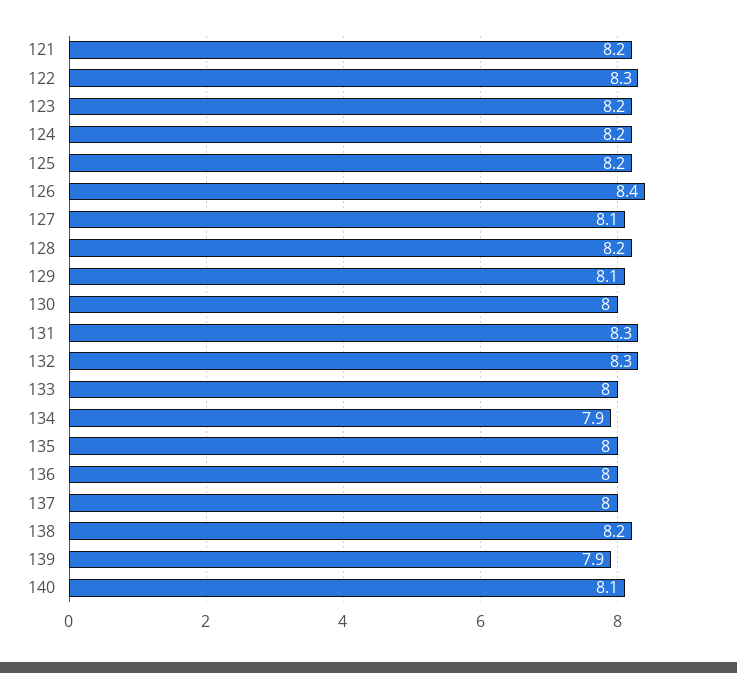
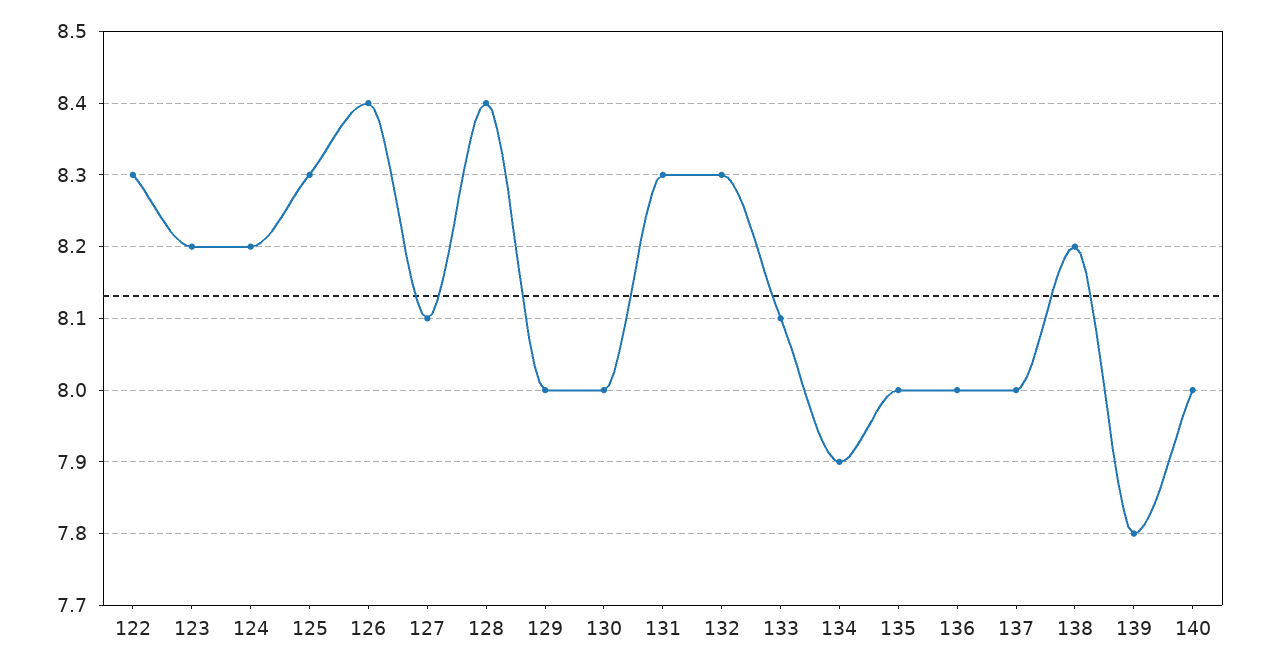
121: 8.2 -> none
125: 8.2 -> 8.3
128: 8.2 -> 8.4
129: 8.1 -> 8
133: 8 -> 8.1
139: 7.9 -> 7.8
140: 8.1 -> 8

